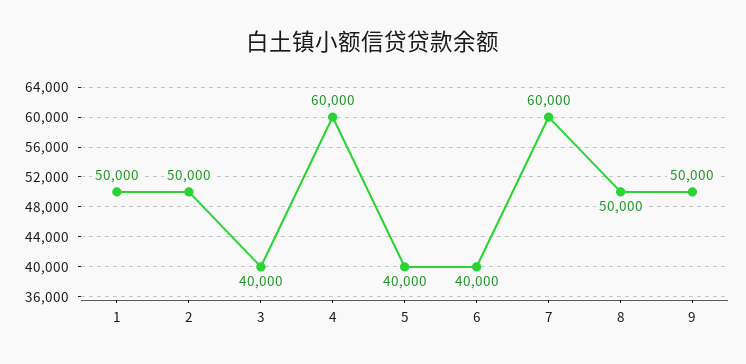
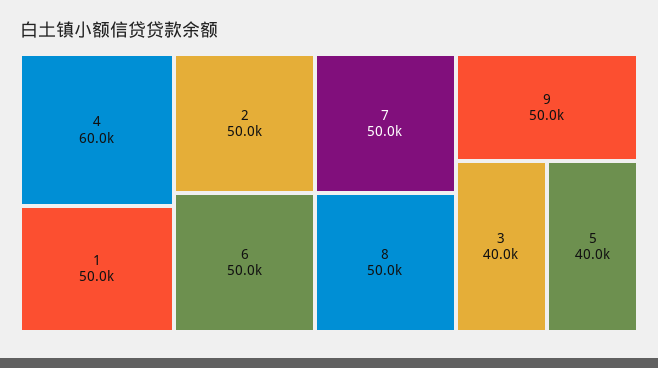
6: 40000 -> 50000
7: 60000 -> 50000

